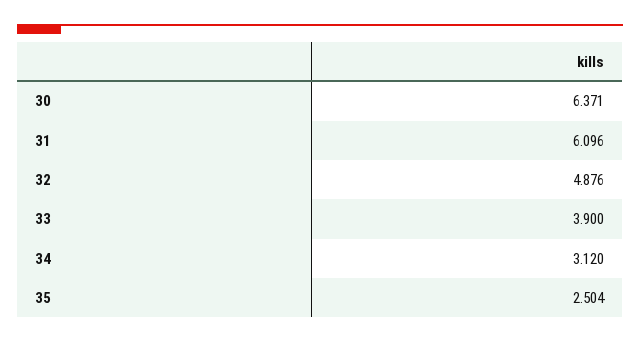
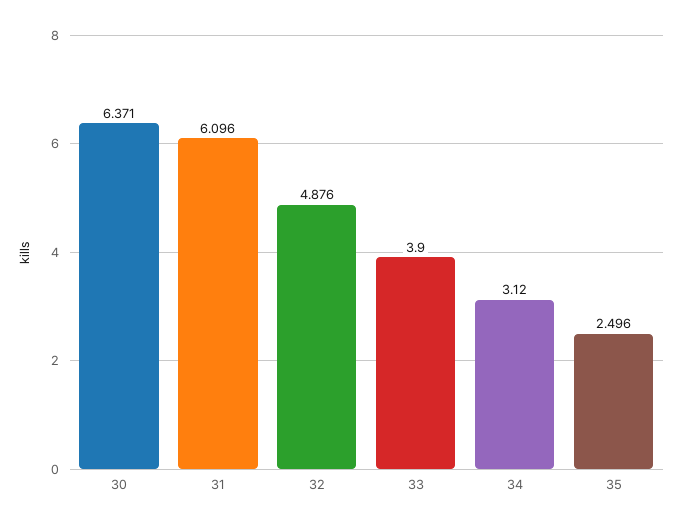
35: 2.504 -> 2.496

